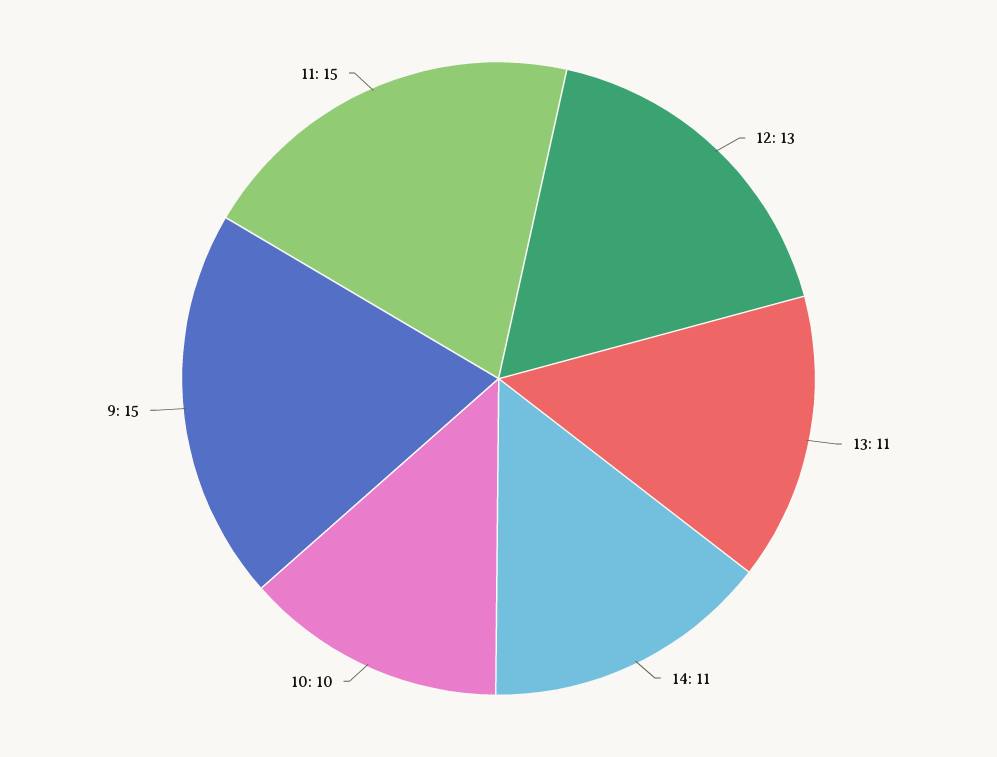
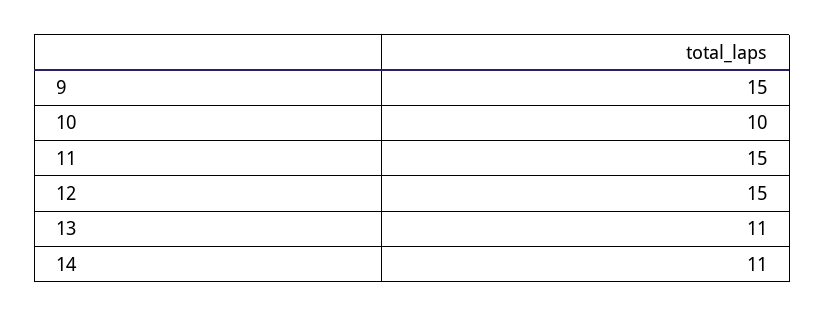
12: 13 -> 15

